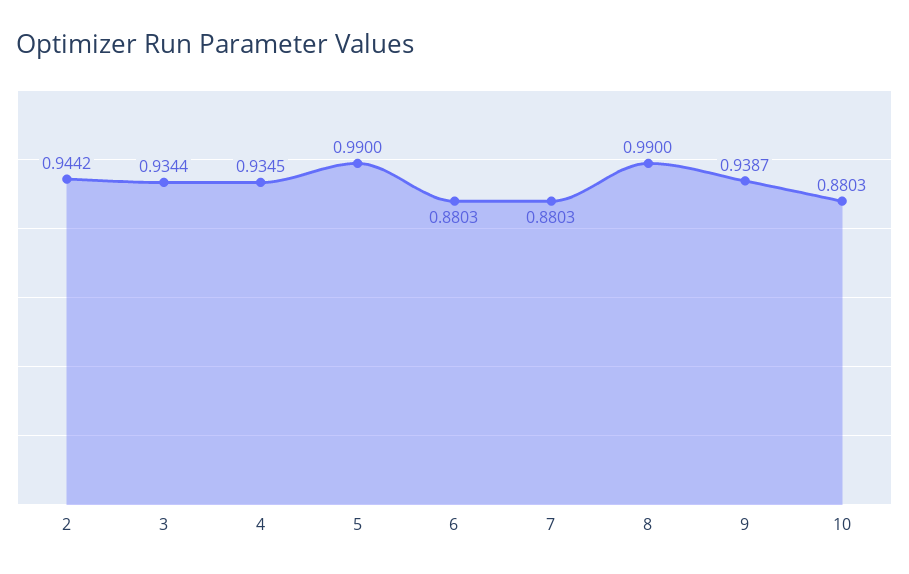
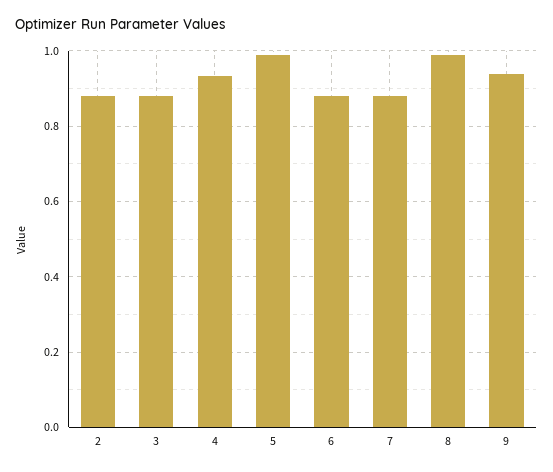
2: 0.9442 -> 0.88
3: 0.9344 -> 0.88
10: 0.8803 -> none

